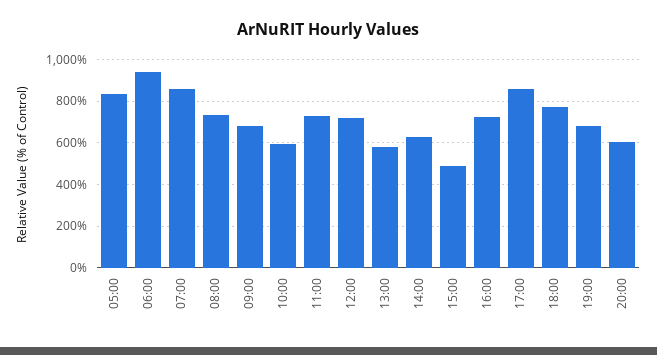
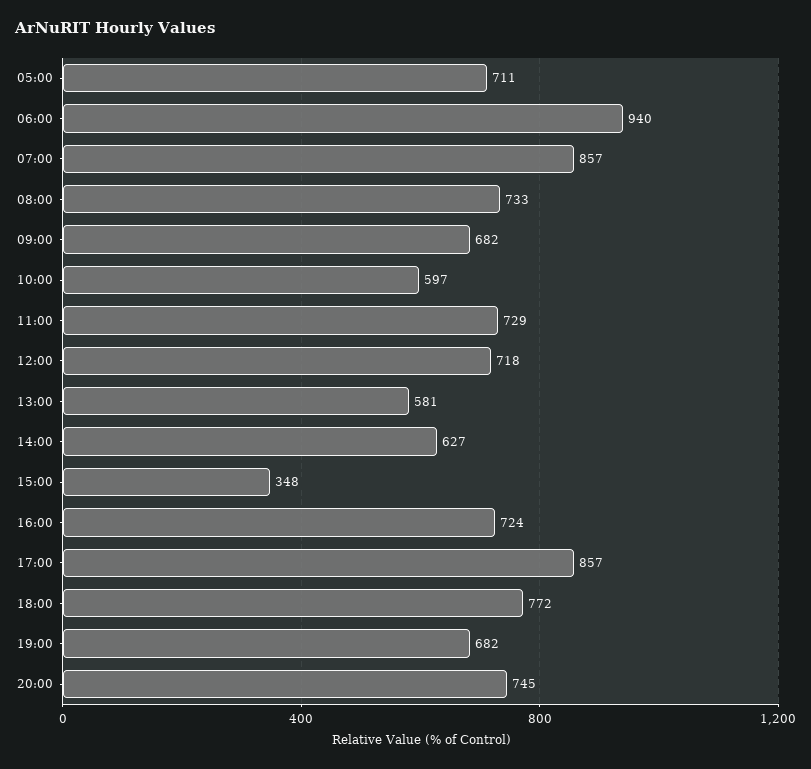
05:00: 850 -> 711
15:00: 500 -> 348
20:00: 600 -> 745

